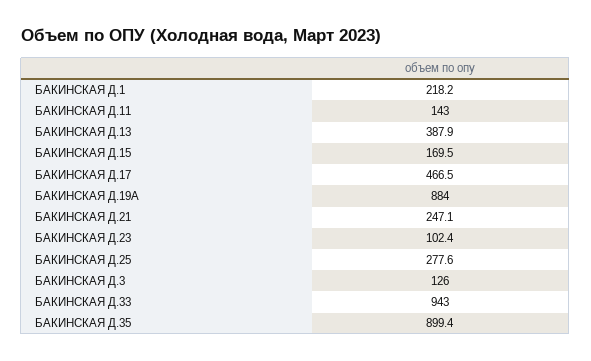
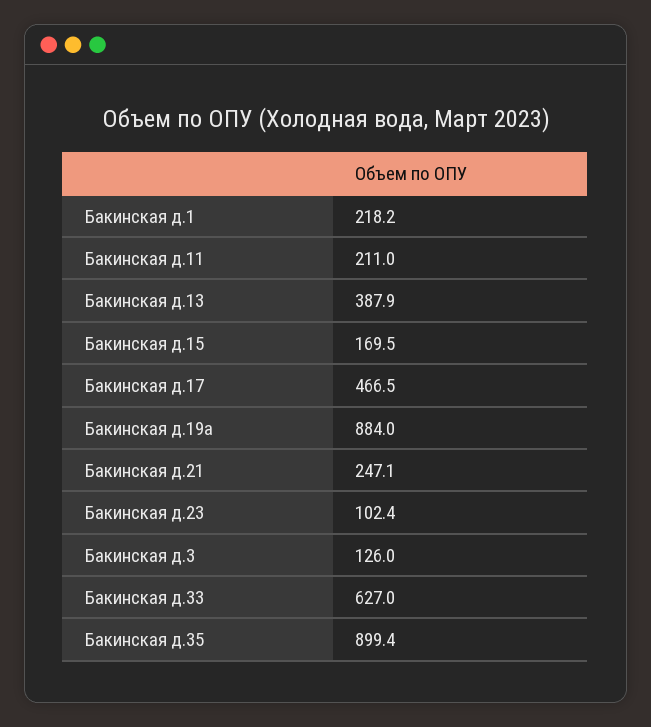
БАКИНСКАЯ Д.11: 143 -> 211
БАКИНСКАЯ Д.25: 277.6 -> none
БАКИНСКАЯ Д.33: 943 -> 627

